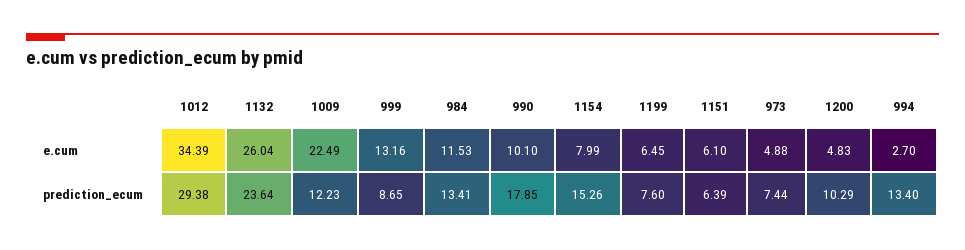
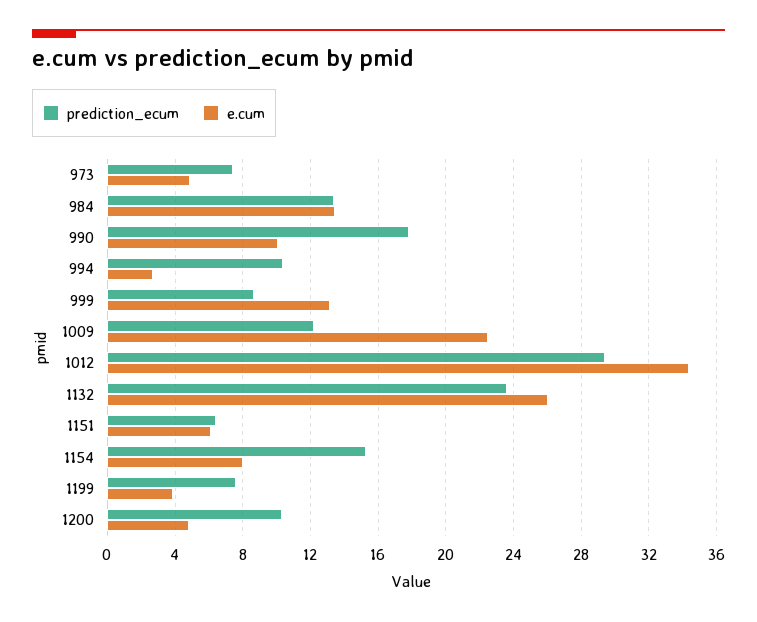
e.cum, 984: 11.53 -> 13.5
e.cum, 1199: 6.45 -> 4
prediction_ecum, 994: 13.4 -> 10.5

